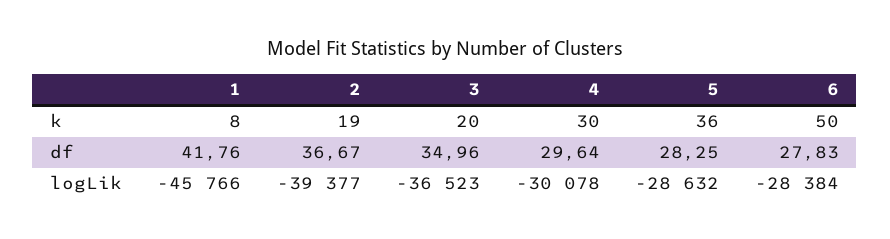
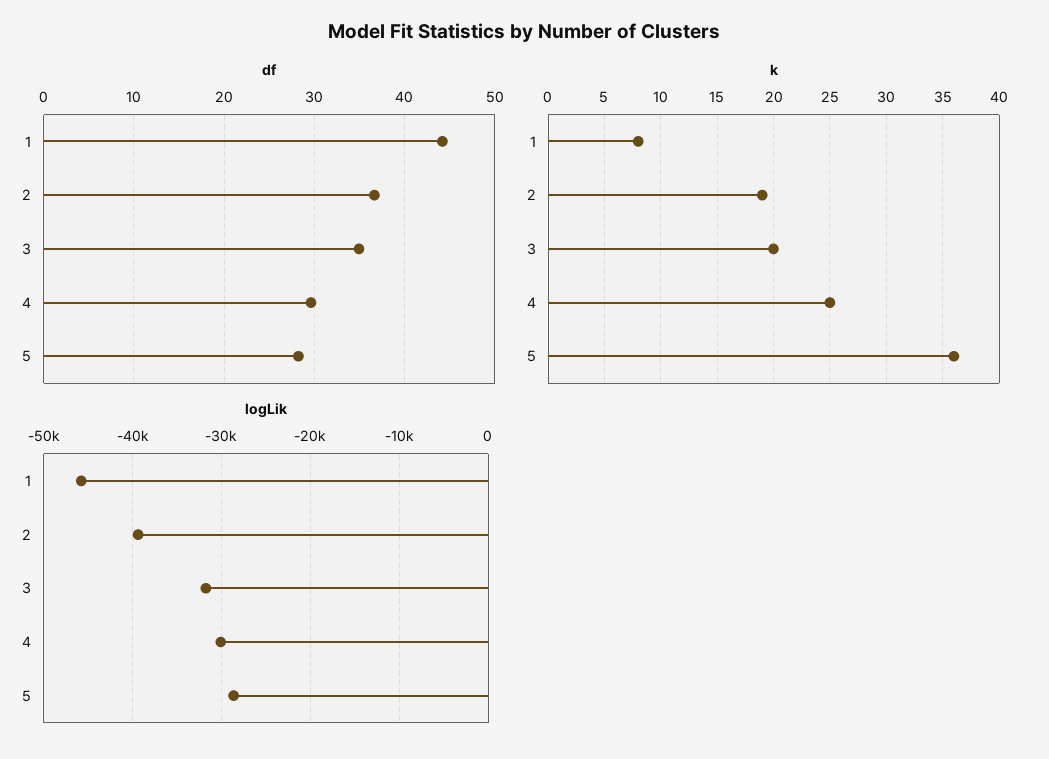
k, 4: 30 -> 25
k, 6: 50 -> none
df, 1: 41.76 -> 44
df, 6: 27.83 -> none
logLik, 3: -36523 -> -32000
logLik, 6: -28384 -> none

